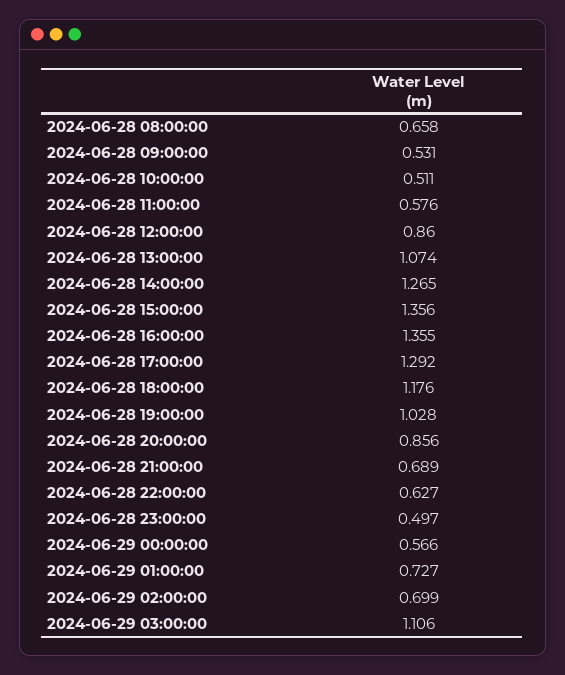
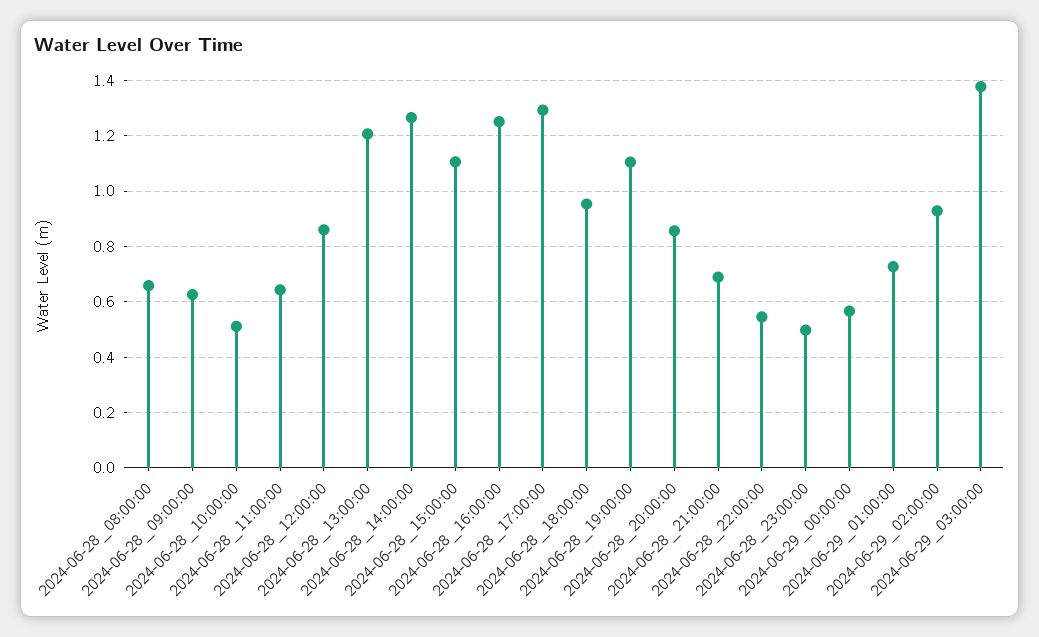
2024-06-28 09:00:00: 0.531 -> 0.625
2024-06-28 11:00:00: 0.576 -> 0.65
2024-06-28 13:00:00: 1.074 -> 1.2
2024-06-28 15:00:00: 1.356 -> 1.1
2024-06-28 16:00:00: 1.355 -> 1.25
2024-06-28 18:00:00: 1.176 -> 0.95
2024-06-28 19:00:00: 1.028 -> 1.1
2024-06-28 22:00:00: 0.627 -> 0.55
2024-06-29 02:00:00: 0.699 -> 0.925
2024-06-29 03:00:00: 1.106 -> 1.375

